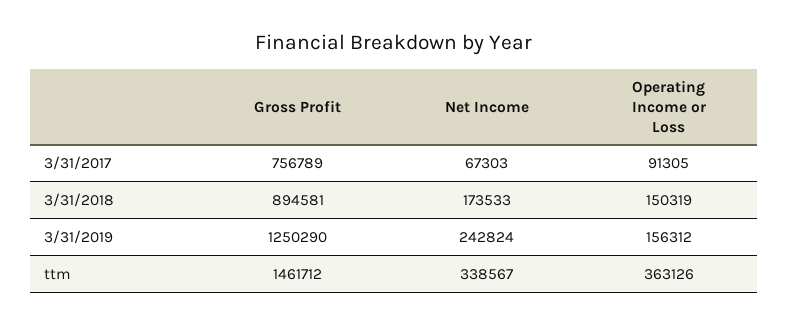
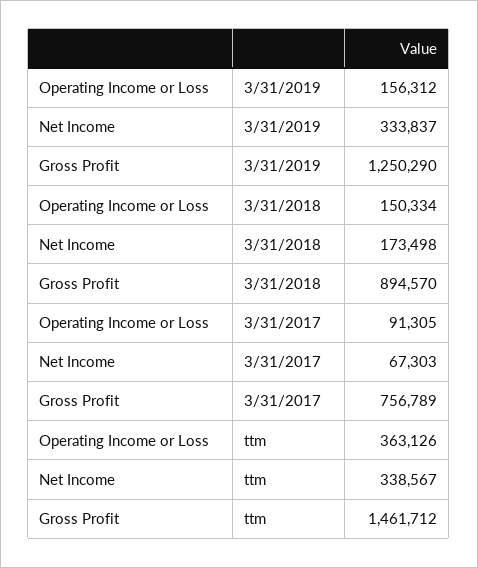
Gross Profit, 3/31/2018: 894581 -> 894570
Net Income, 3/31/2018: 173533 -> 173498
Operating Income or Loss, 3/31/2018: 150319 -> 150334
Net Income, 3/31/2019: 242824 -> 333837

